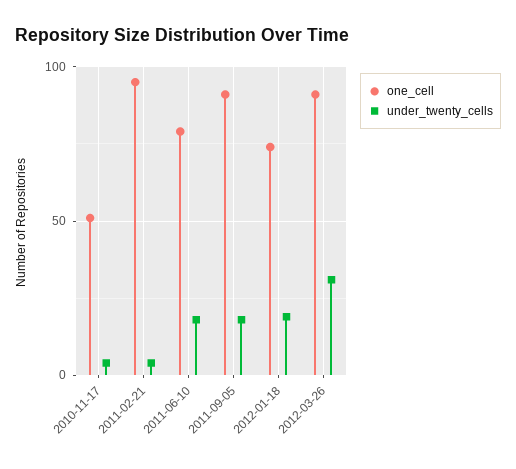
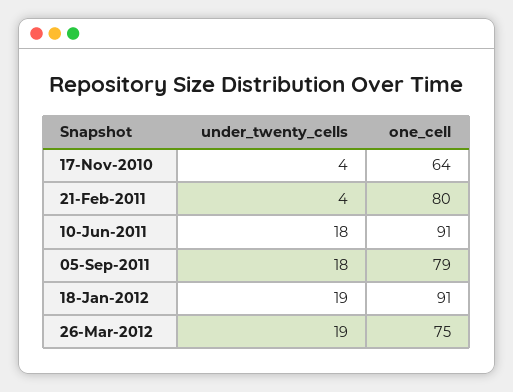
one_cell, 2010-11-17: 50 -> 64
one_cell, 2011-02-21: 95 -> 80
one_cell, 2011-06-10: 80 -> 91
one_cell, 2011-09-05: 90 -> 79
one_cell, 2012-01-18: 75 -> 91
one_cell, 2012-03-26: 90 -> 75
under_twenty_cells, 2012-03-26: 30 -> 19

